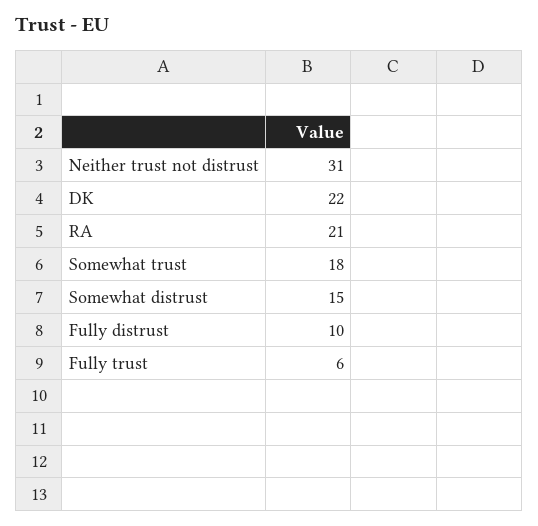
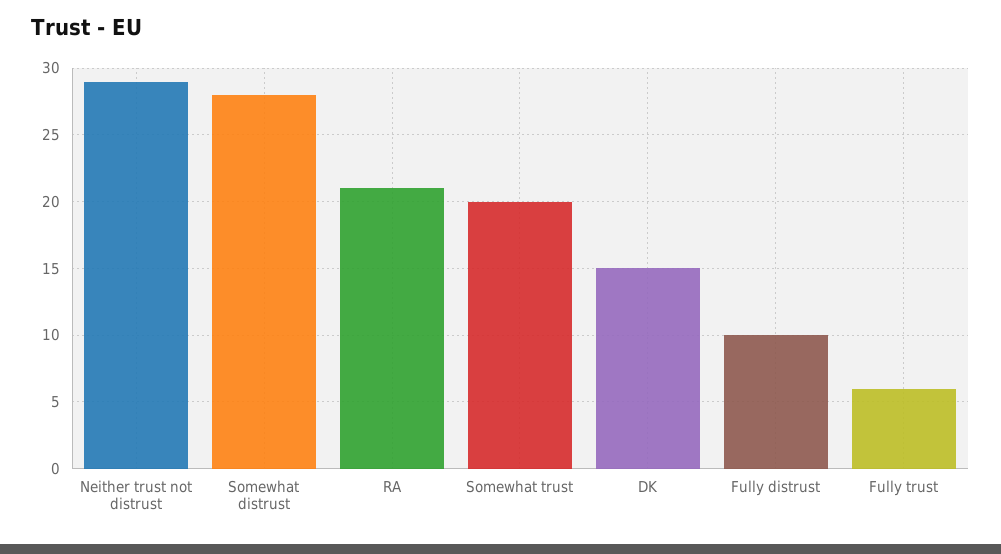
Neither trust not distrust: 31 -> 29
DK: 22 -> 15
Somewhat trust: 18 -> 20
Somewhat distrust: 15 -> 28

